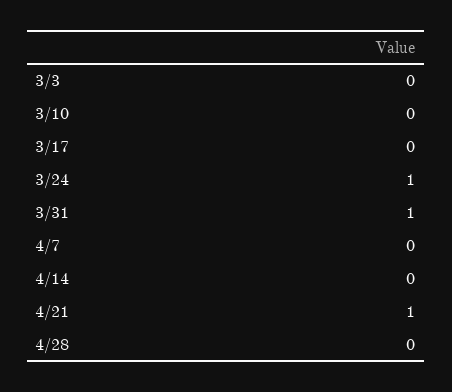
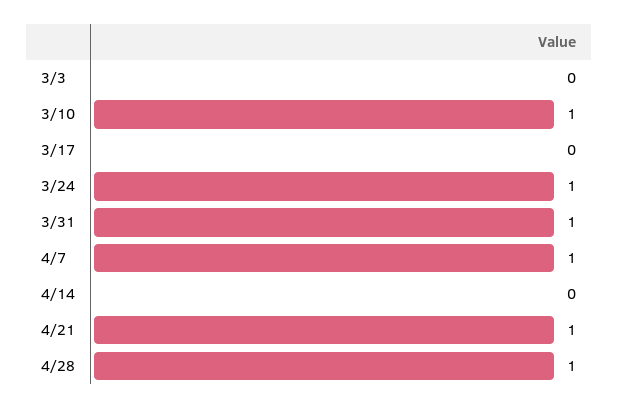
3/10: 0 -> 1
4/7: 0 -> 1
4/28: 0 -> 1

